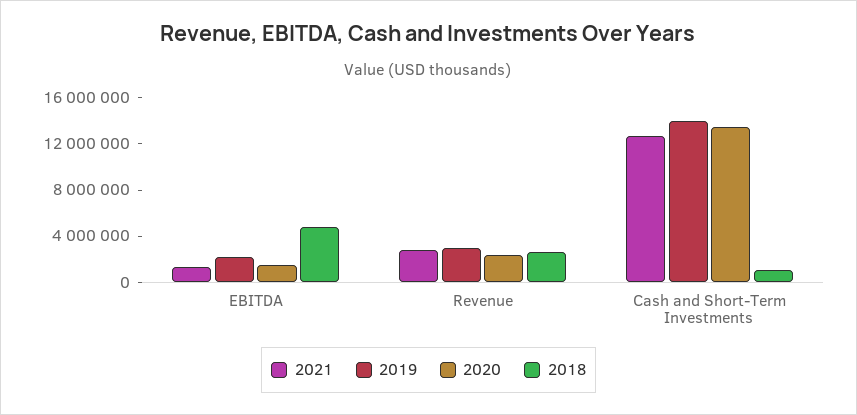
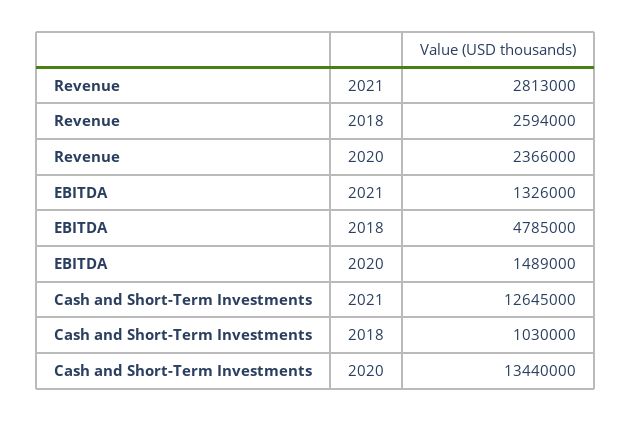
2019, EBITDA: 2000000 -> none
2019, Revenue: 3000000 -> none
2019, Cash and Short-Term Investments: 14000000 -> none

